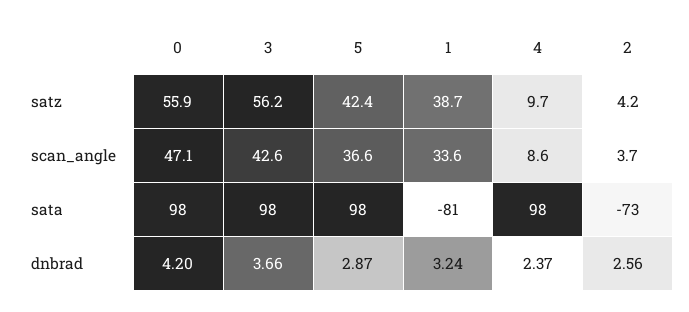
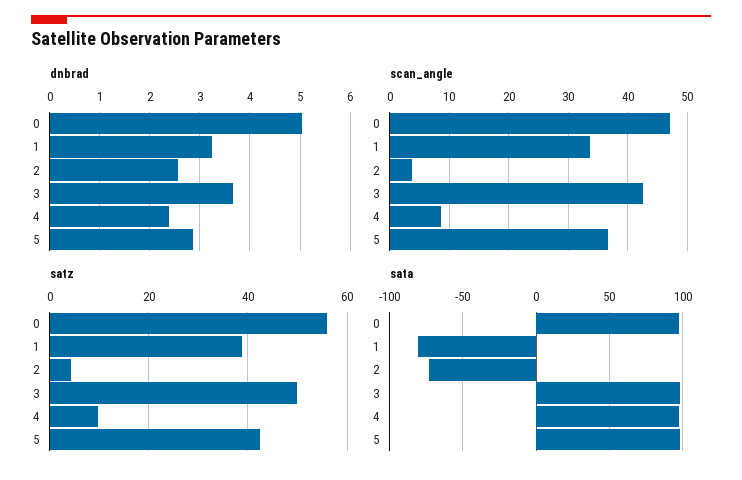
satz, 3: 56.2 -> 50
dnbrad, 0: 4.2 -> 5

